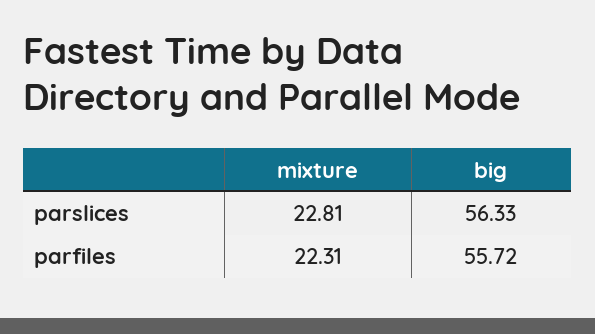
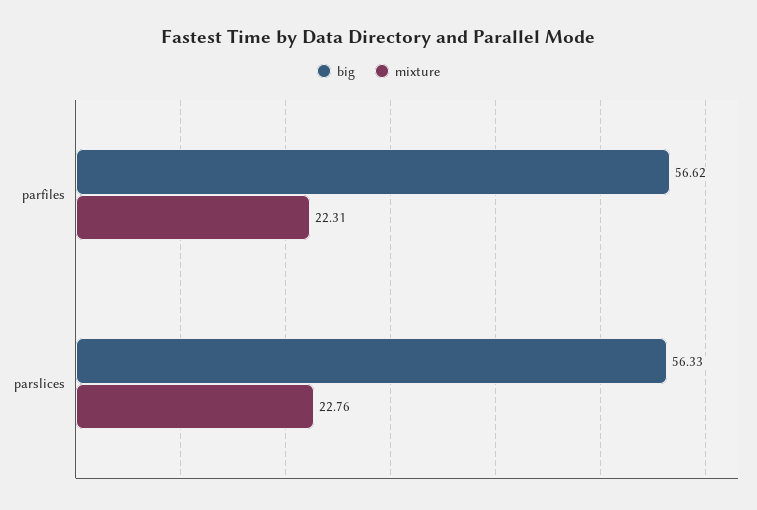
mixture, parslices: 22.81 -> 22.76
big, parfiles: 55.72 -> 56.62

